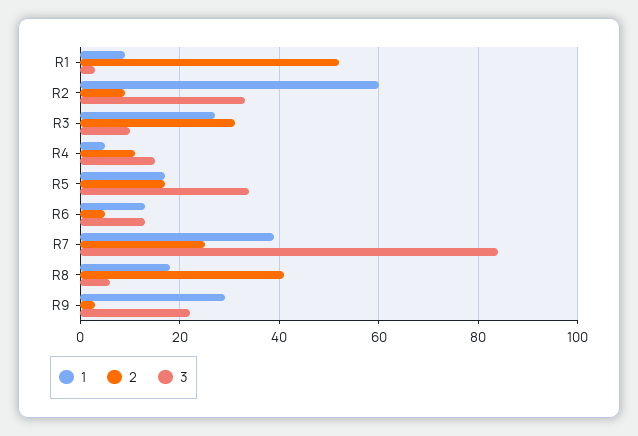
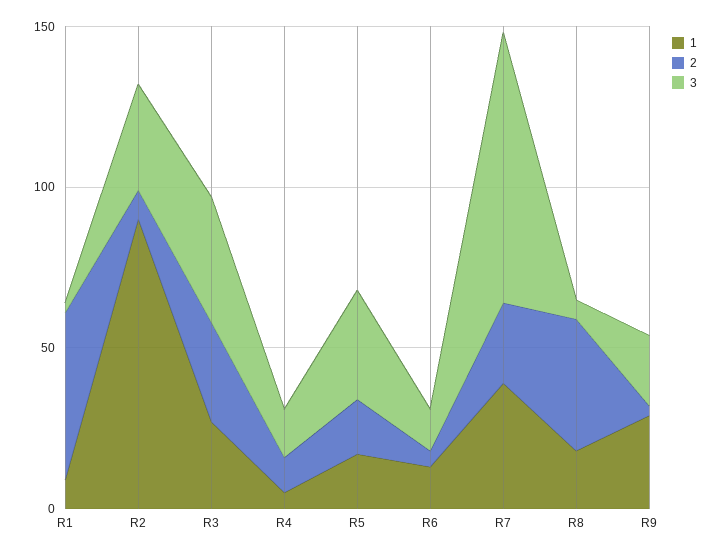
1, R2: 60 -> 90
3, R3: 10 -> 40

